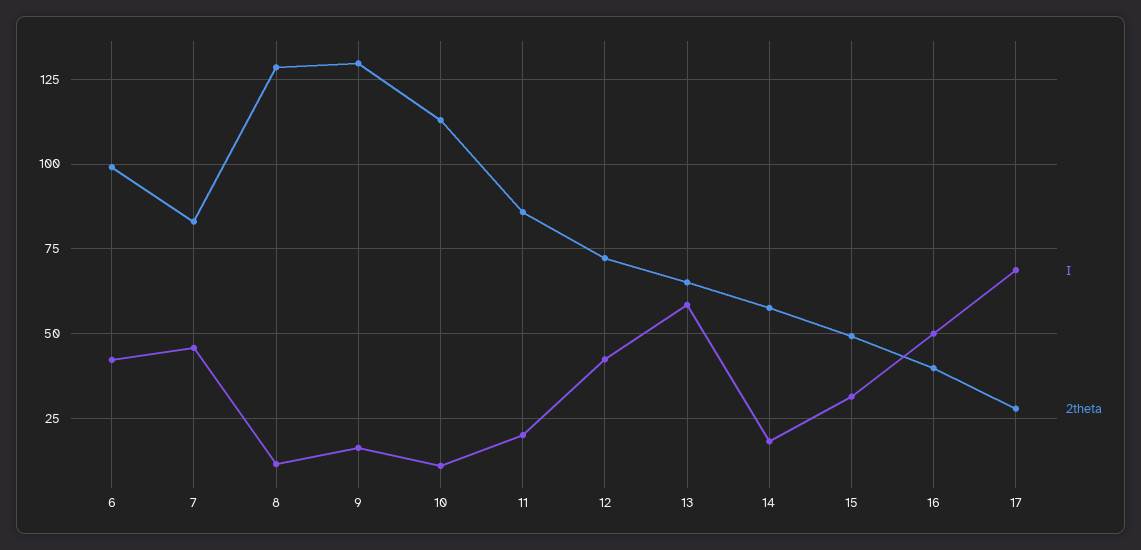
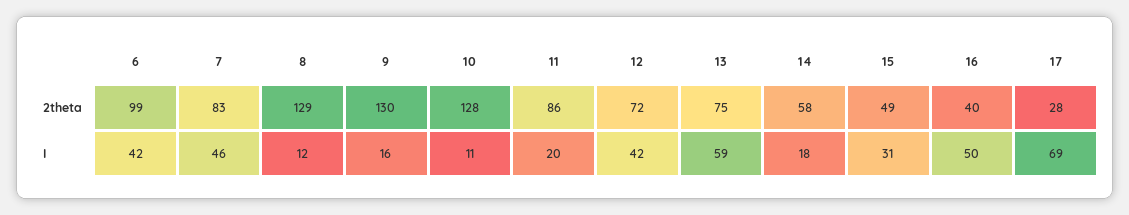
2theta, 10: 112.5 -> 128
2theta, 13: 65 -> 75

